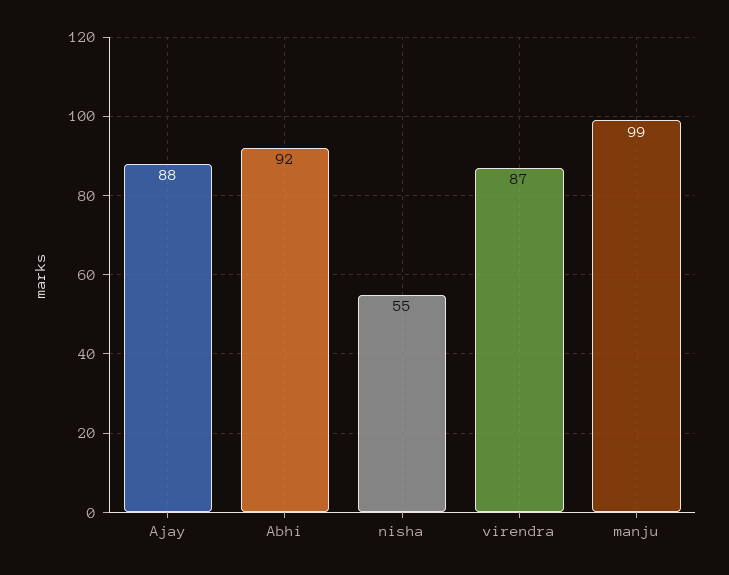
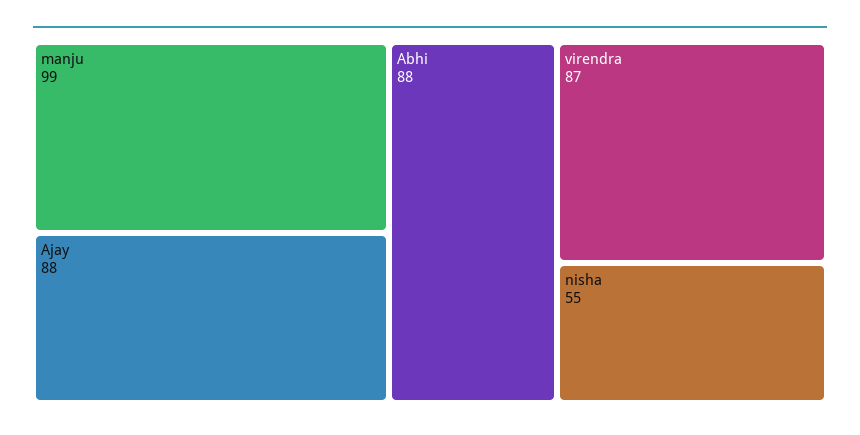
Abhi: 92 -> 88

